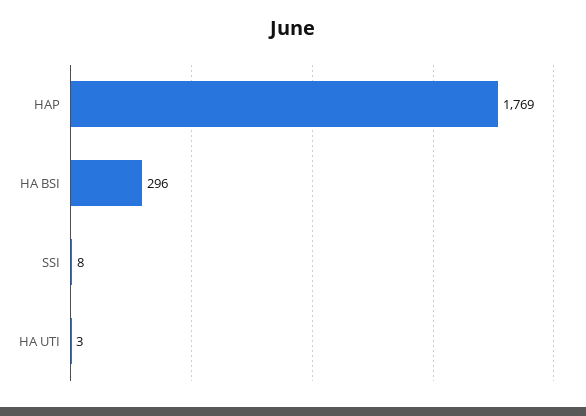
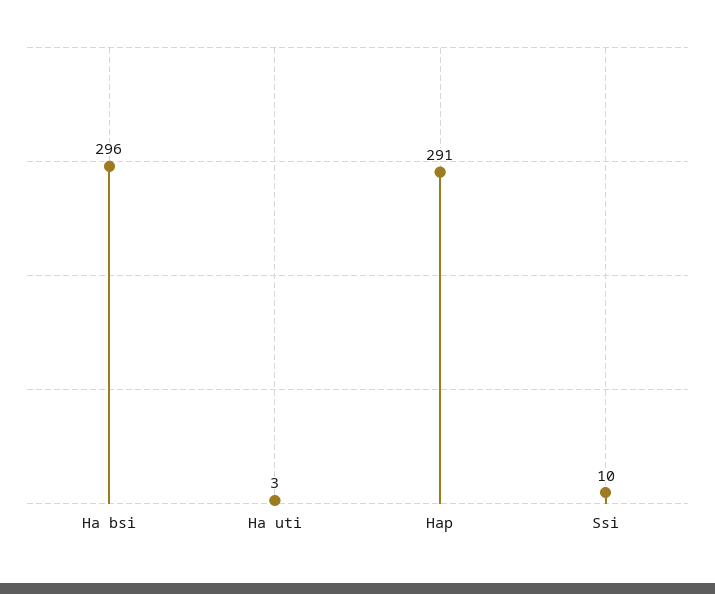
HAP: 1769 -> 291
SSI: 8 -> 10

